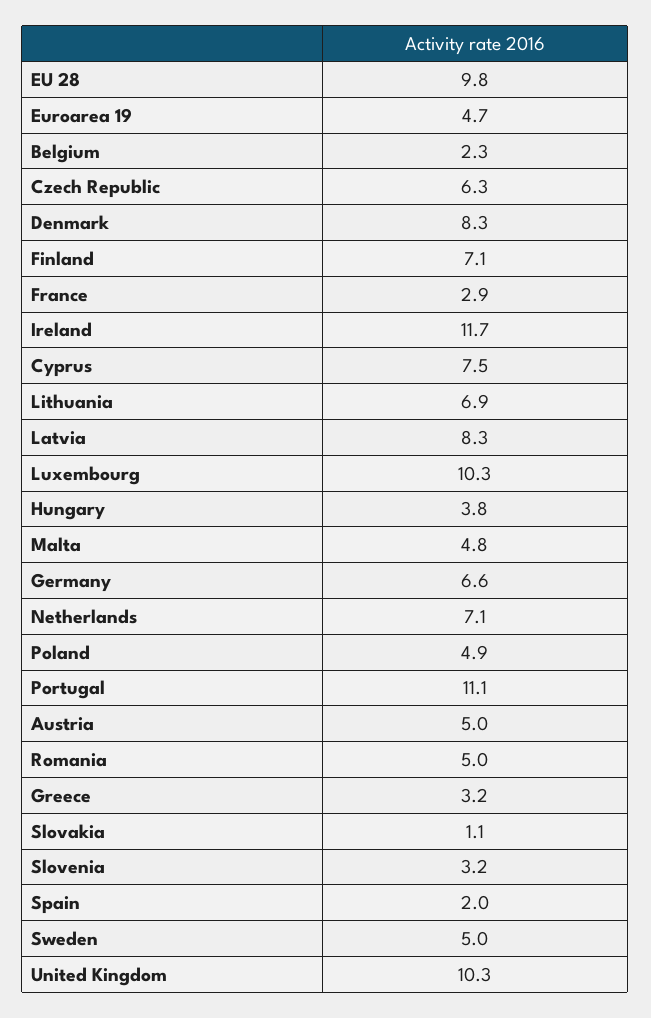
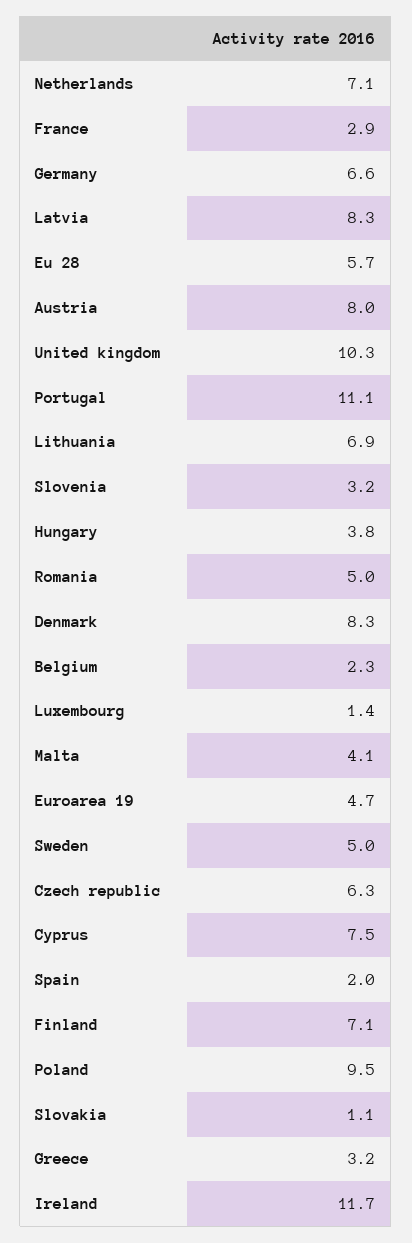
EU 28: 9.8 -> 5.7
Luxembourg: 10.3 -> 1.4
Malta: 4.8 -> 4.1
Poland: 4.9 -> 9.5
Austria: 5 -> 8

